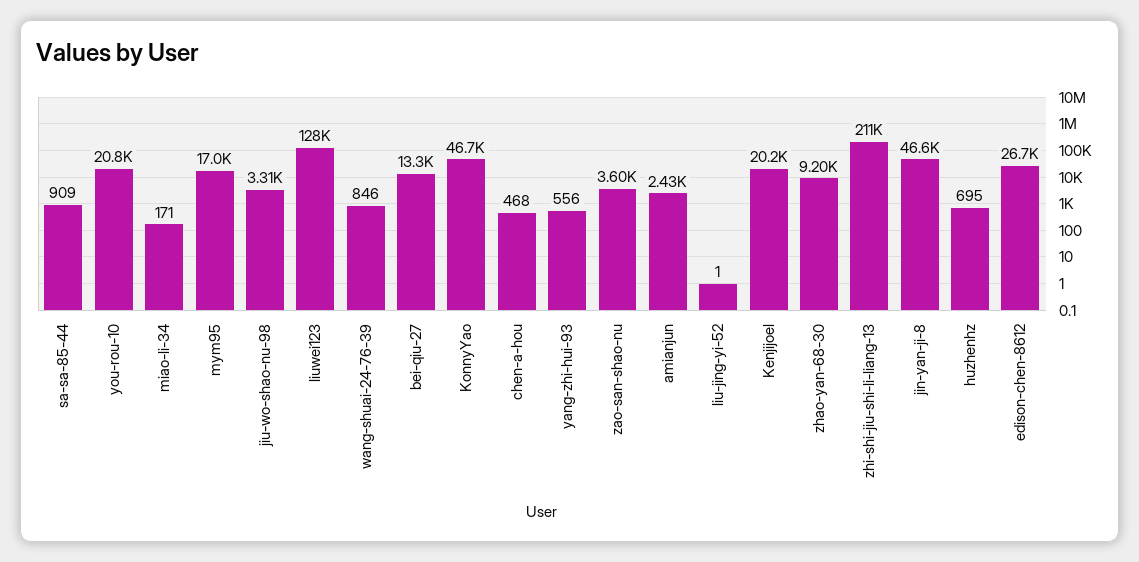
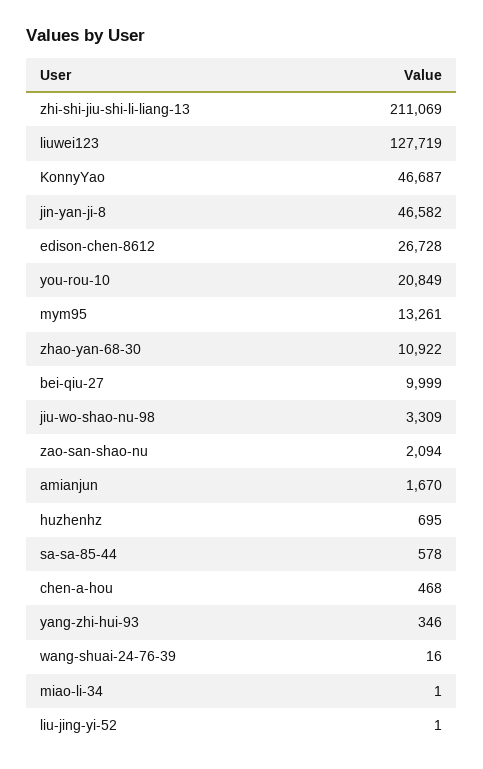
sa-sa-85-44: 909 -> 578
miao-li-34: 171 -> 1
mym95: 17000 -> 13261
wang-shuai-24-76-39: 846 -> 16
bei-qiu-27: 13300 -> 9999
yang-zhi-hui-93: 556 -> 346
zao-san-shao-nu: 3600 -> 2094
amianjun: 2430 -> 1670
Kenjijoel: 20200 -> none
zhao-yan-68-30: 9200 -> 10922

